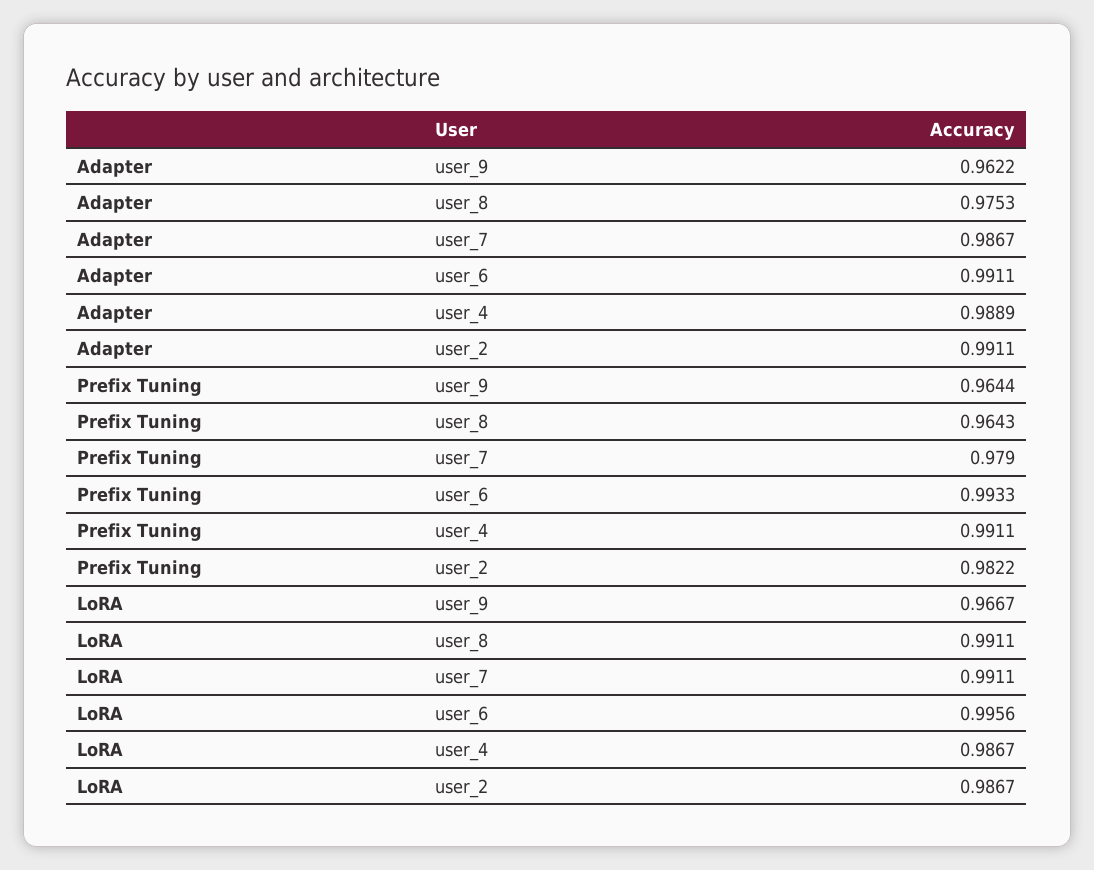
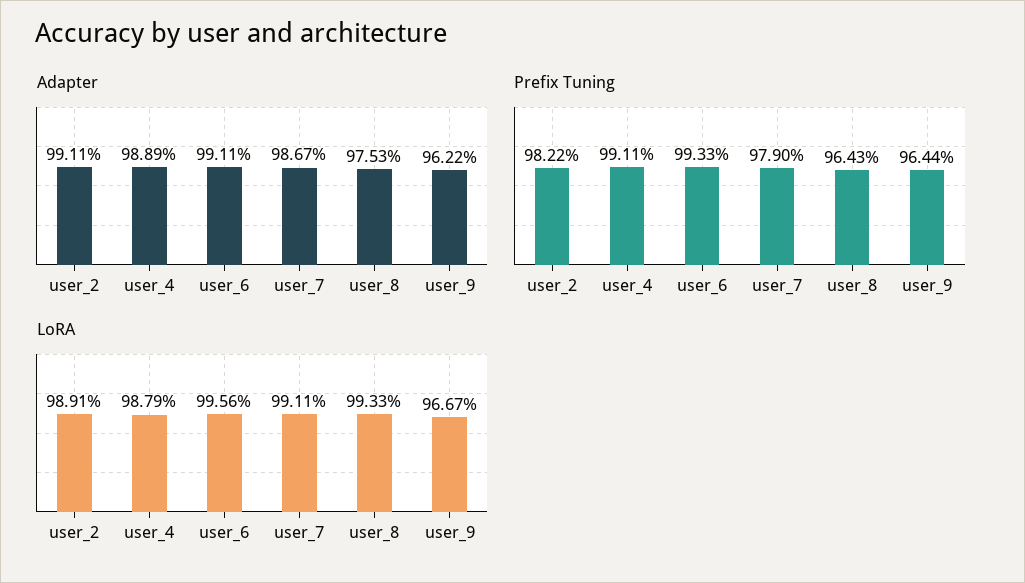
LoRA, user_8: 0.9911 -> 0.9933
LoRA, user_4: 0.9867 -> 0.9879
LoRA, user_2: 0.9867 -> 0.9891

